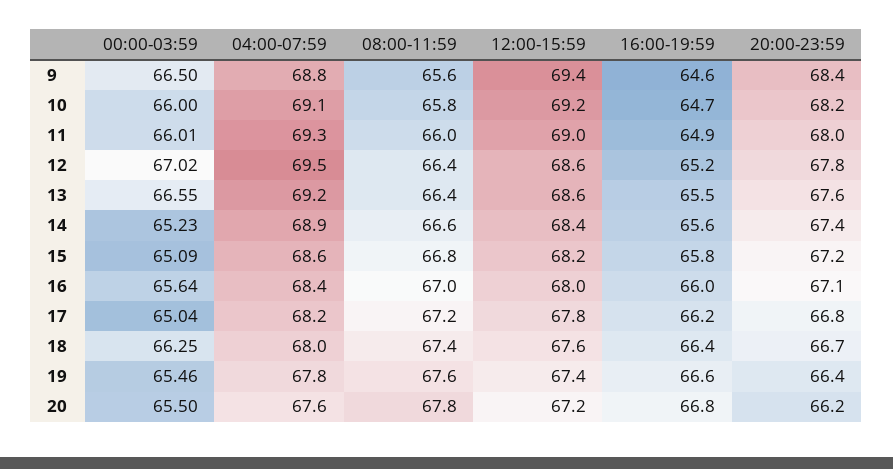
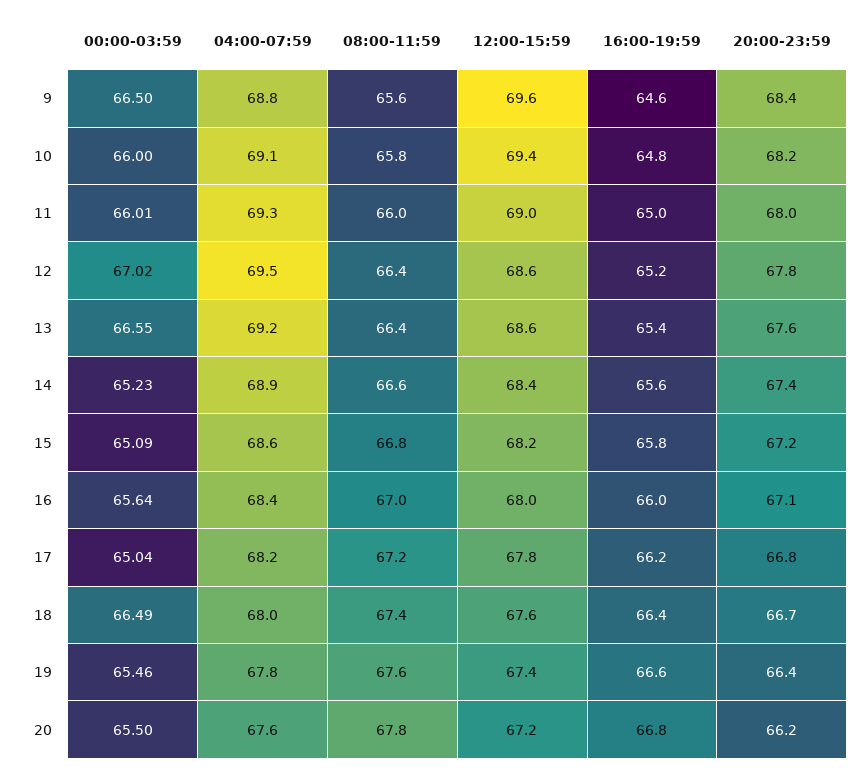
12:00-15:59, 9: 69.4 -> 69.6
12:00-15:59, 10: 69.2 -> 69.4
16:00-19:59, 10: 64.7 -> 64.8
16:00-19:59, 11: 64.9 -> 65
16:00-19:59, 13: 65.5 -> 65.4
00:00-03:59, 18: 66.25 -> 66.49

